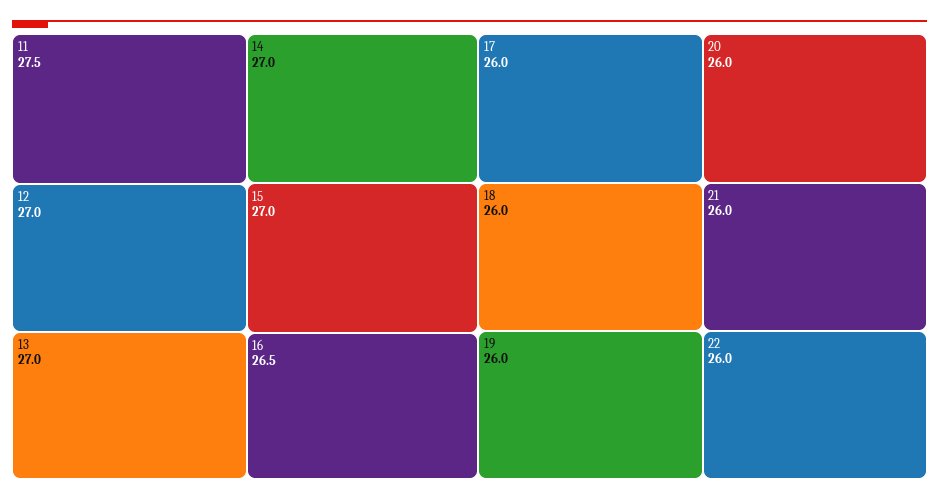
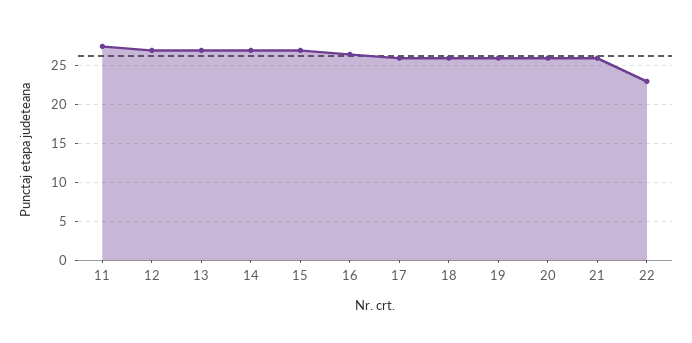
22: 26 -> 23

